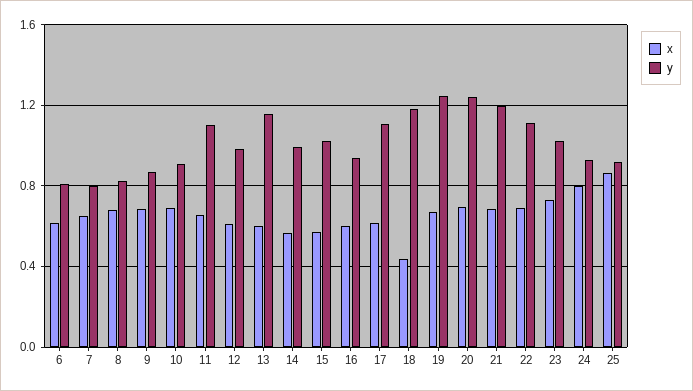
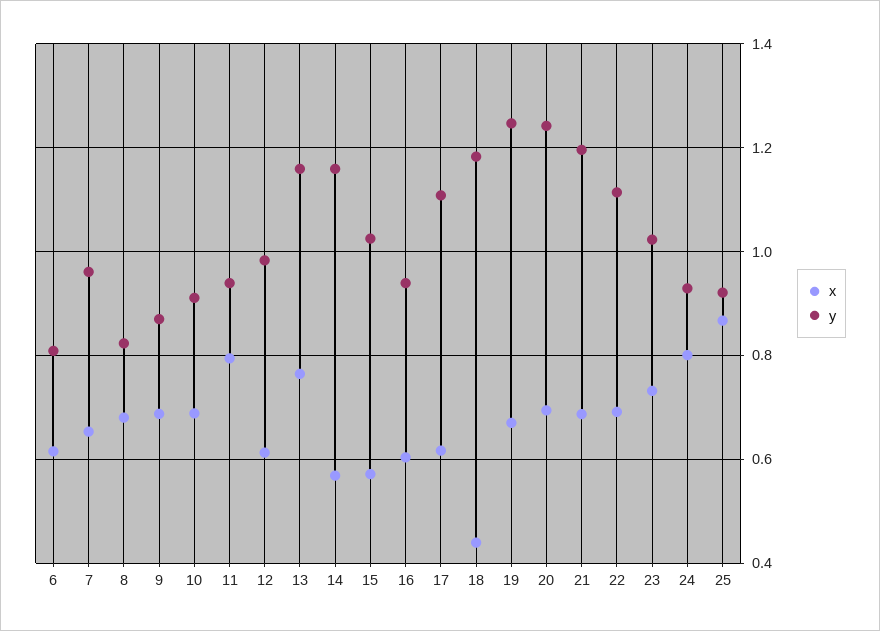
y, 7: 0.8 -> 0.96
x, 11: 0.65 -> 0.8
y, 11: 1.1 -> 0.94
x, 13: 0.6 -> 0.76
y, 14: 1 -> 1.16

